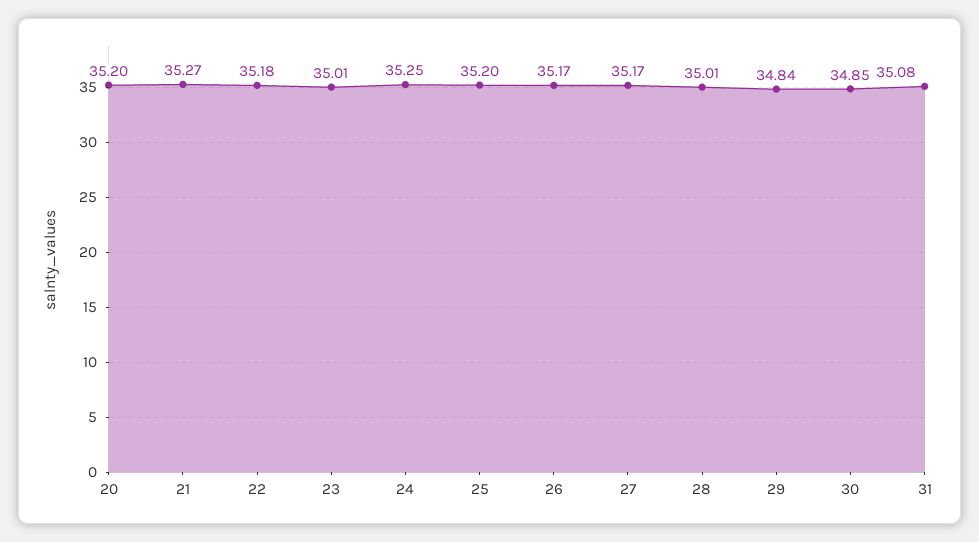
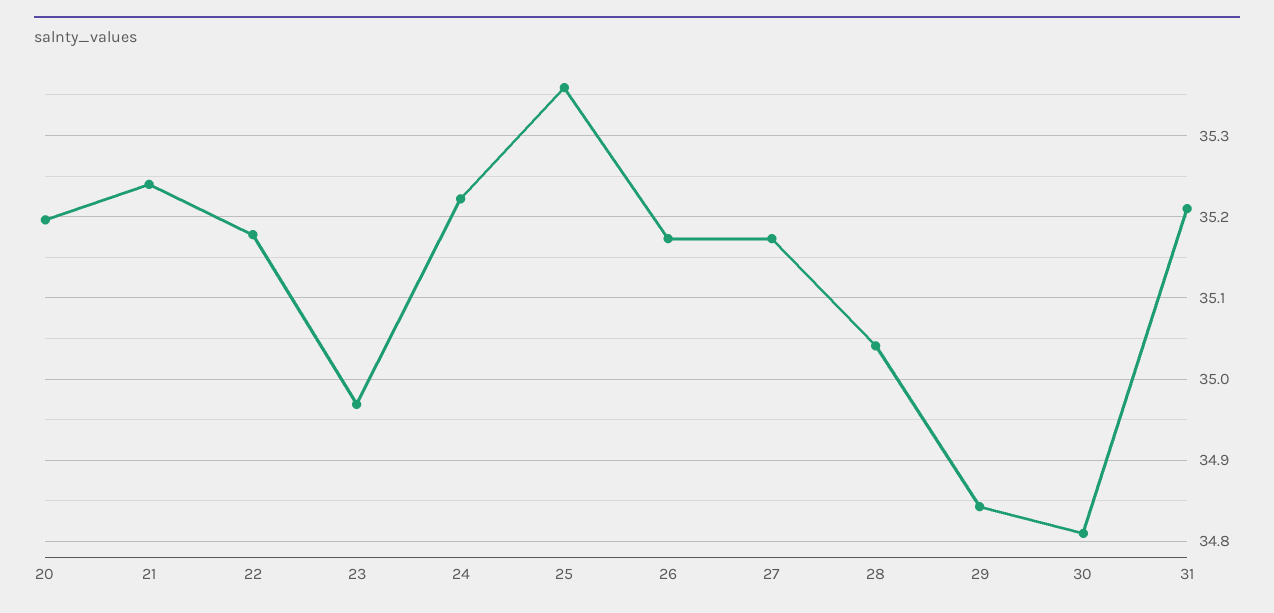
21: 35.27 -> 35.24
23: 35.01 -> 34.97
24: 35.25 -> 35.22
25: 35.2 -> 35.36
28: 35.01 -> 35.04
30: 34.85 -> 34.81
31: 35.08 -> 35.21

